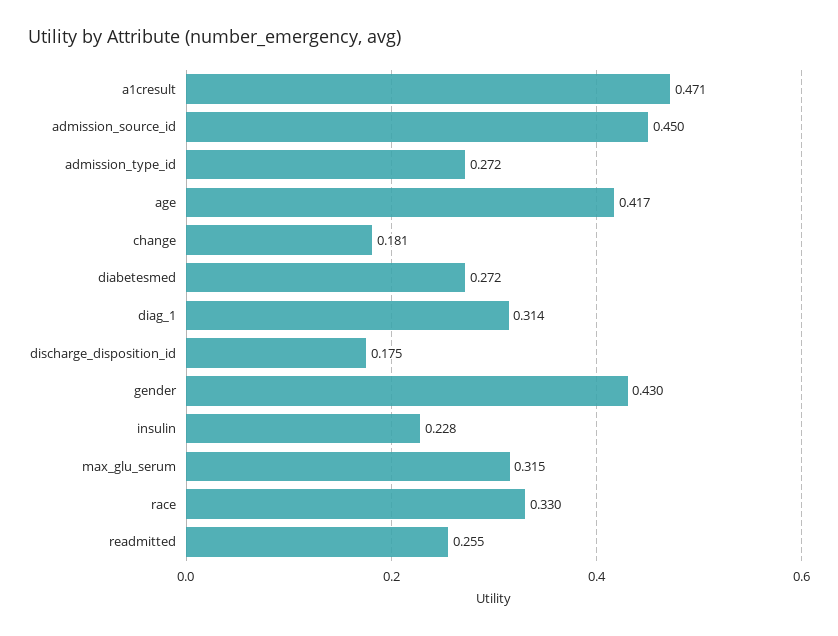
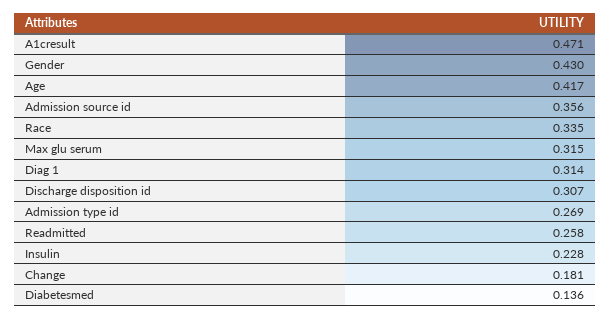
admission_source_id: 0.45 -> 0.356
admission_type_id: 0.272 -> 0.269
diabetesmed: 0.272 -> 0.136
discharge_disposition_id: 0.175 -> 0.307
race: 0.33 -> 0.335
readmitted: 0.255 -> 0.258

